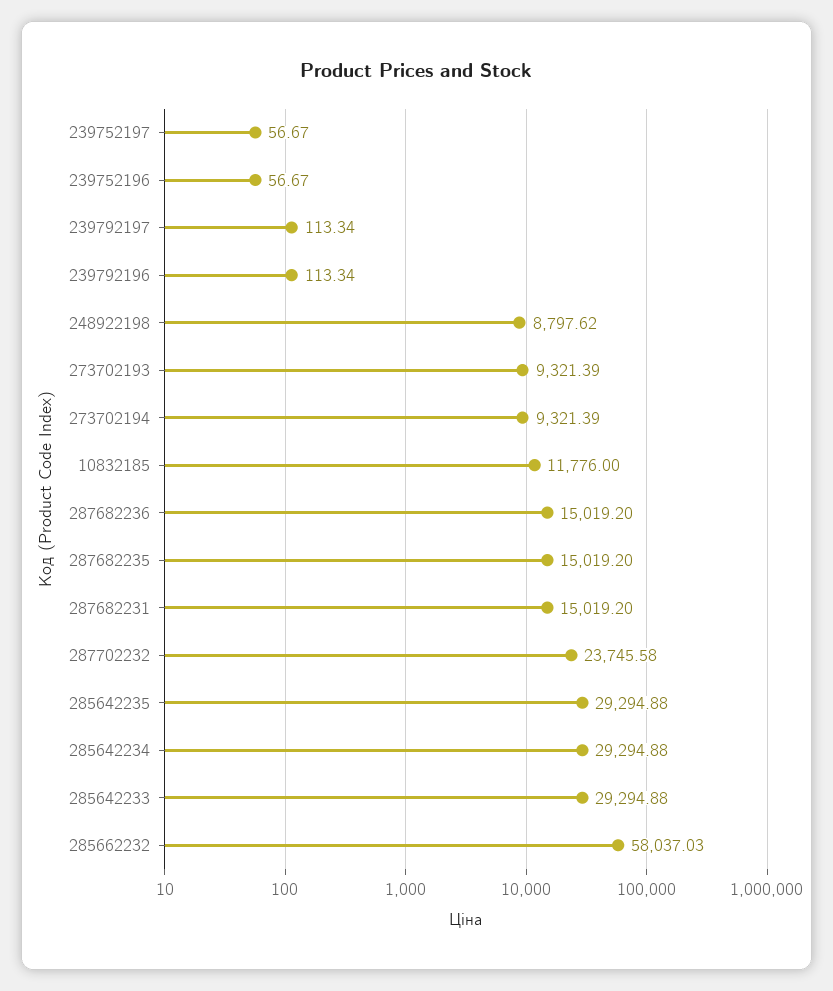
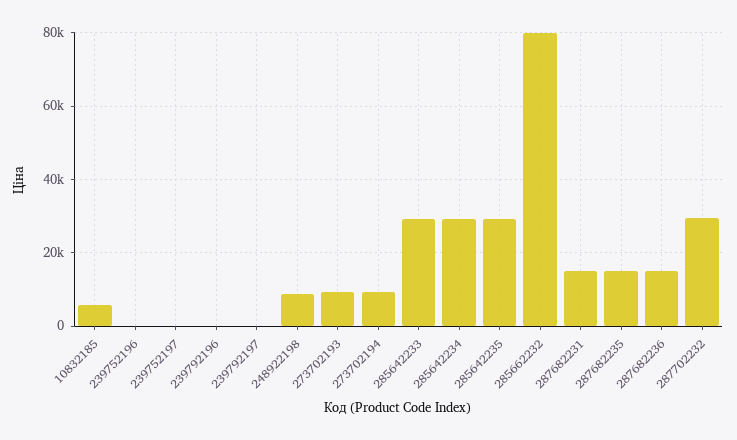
10832185: 11776 -> 6000
287702232: 23745.58 -> 30000
285662232: 58037.03 -> 80000

